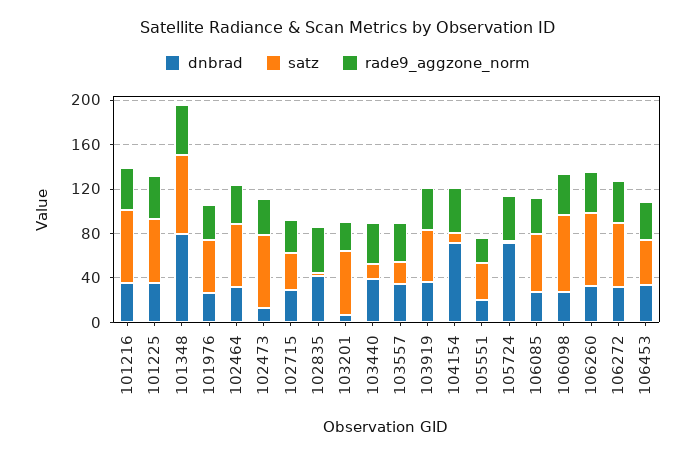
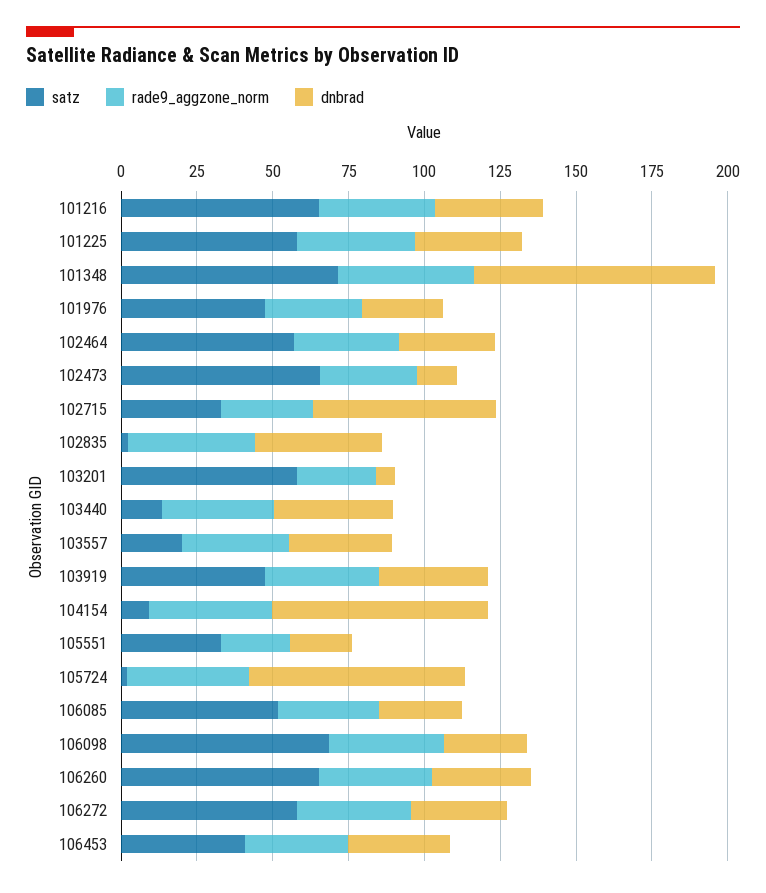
dnbrad, 102715: 30 -> 60

